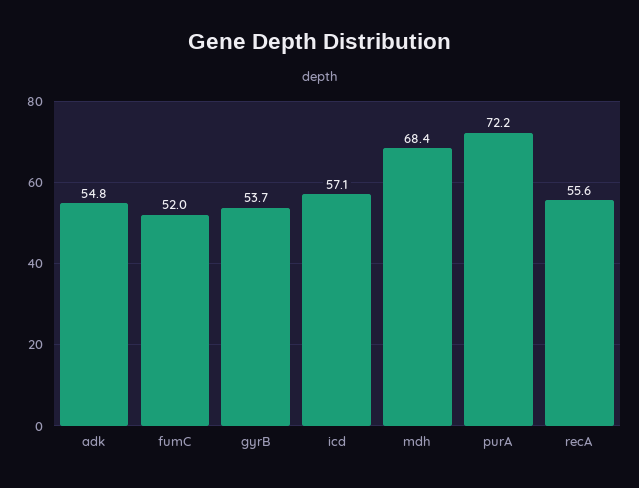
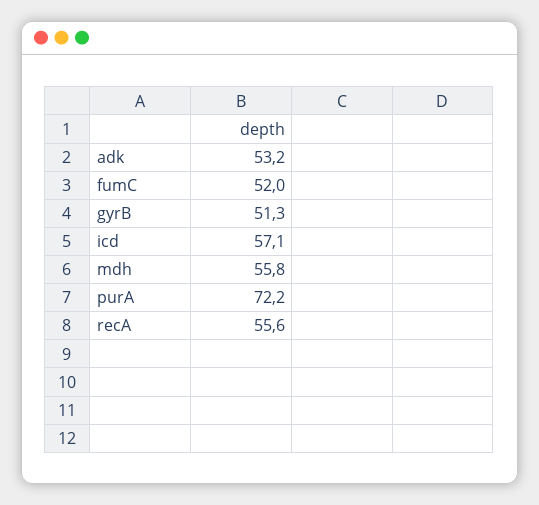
adk: 54.8 -> 53.2
gyrB: 53.7 -> 51.3
mdh: 68.4 -> 55.8

